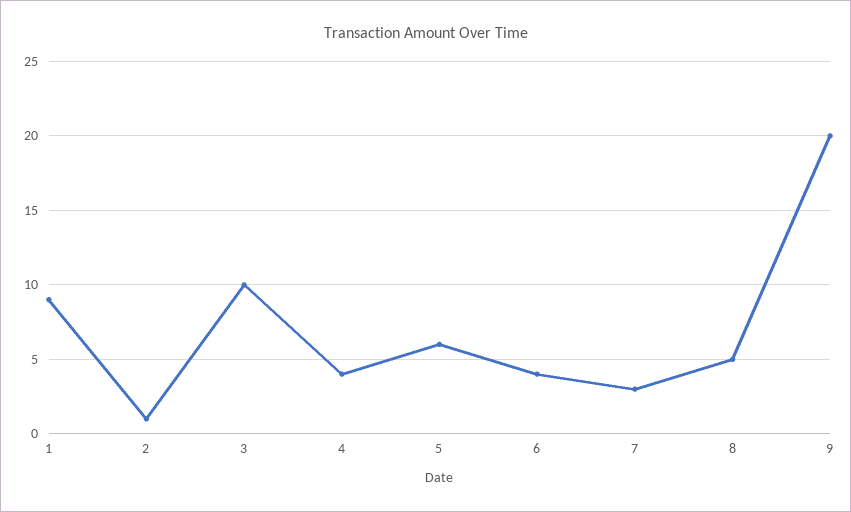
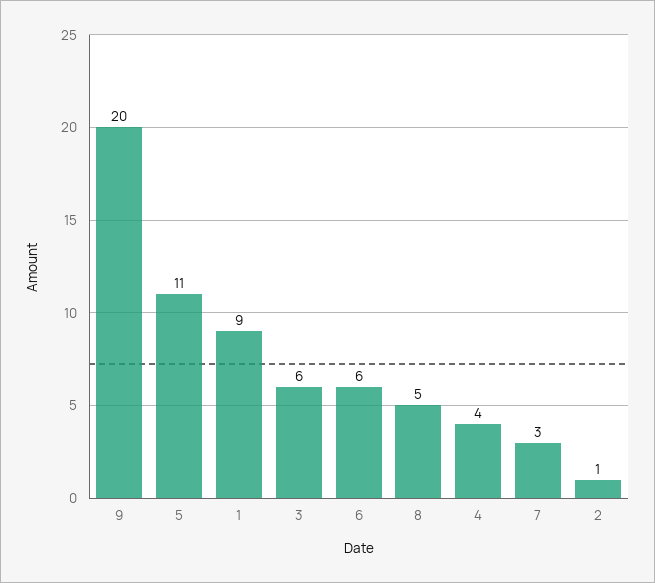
3: 10 -> 6
5: 6 -> 11
6: 4 -> 6

